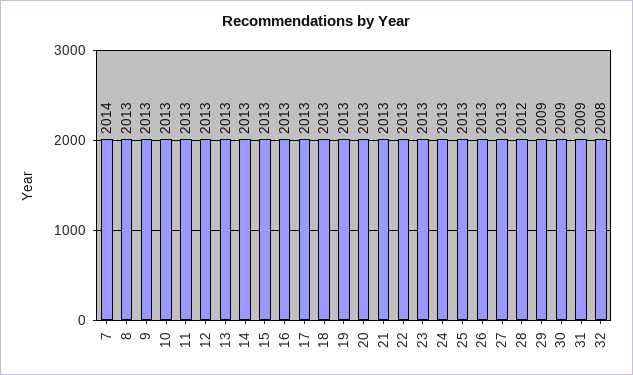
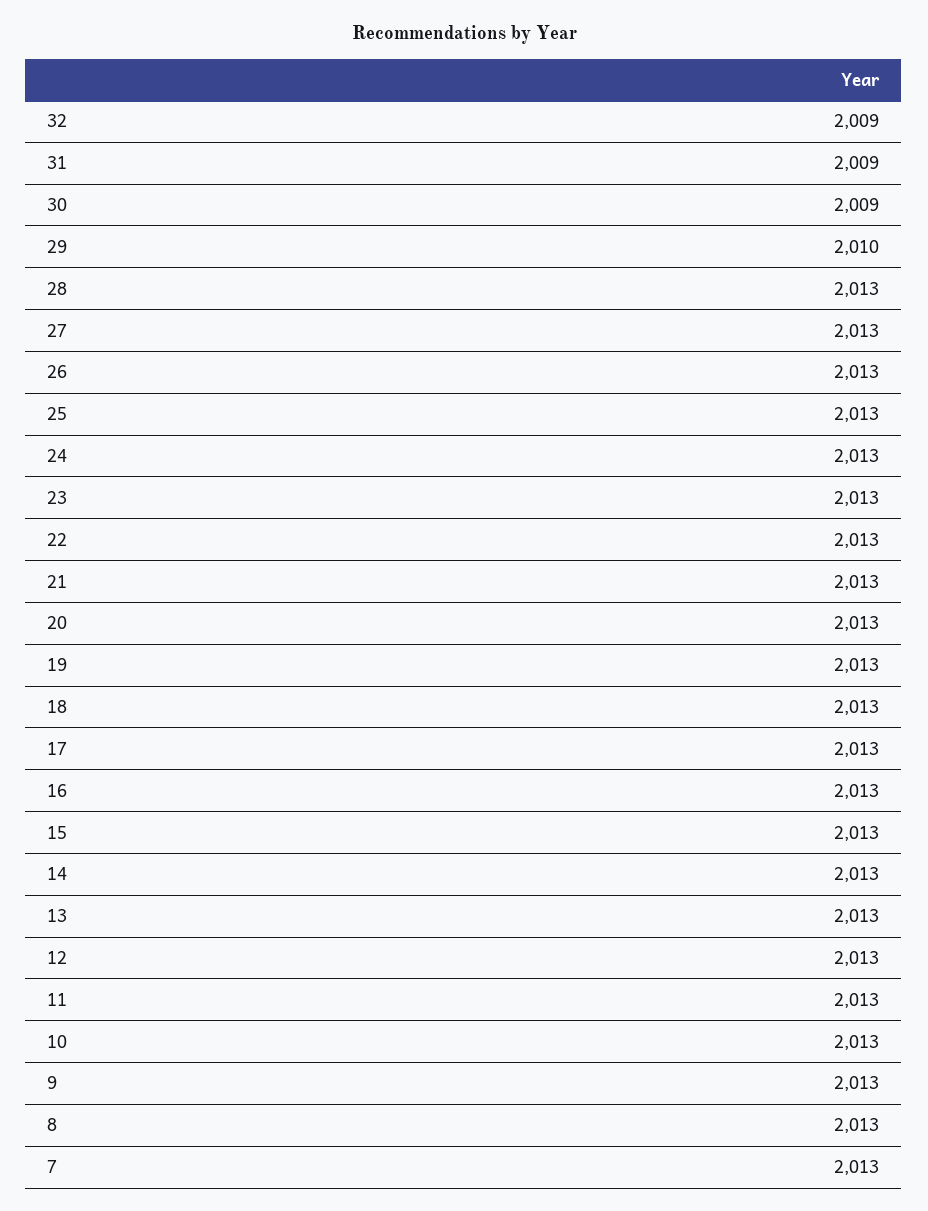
7: 2014 -> 2013
28: 2012 -> 2013
29: 2009 -> 2010
32: 2008 -> 2009

